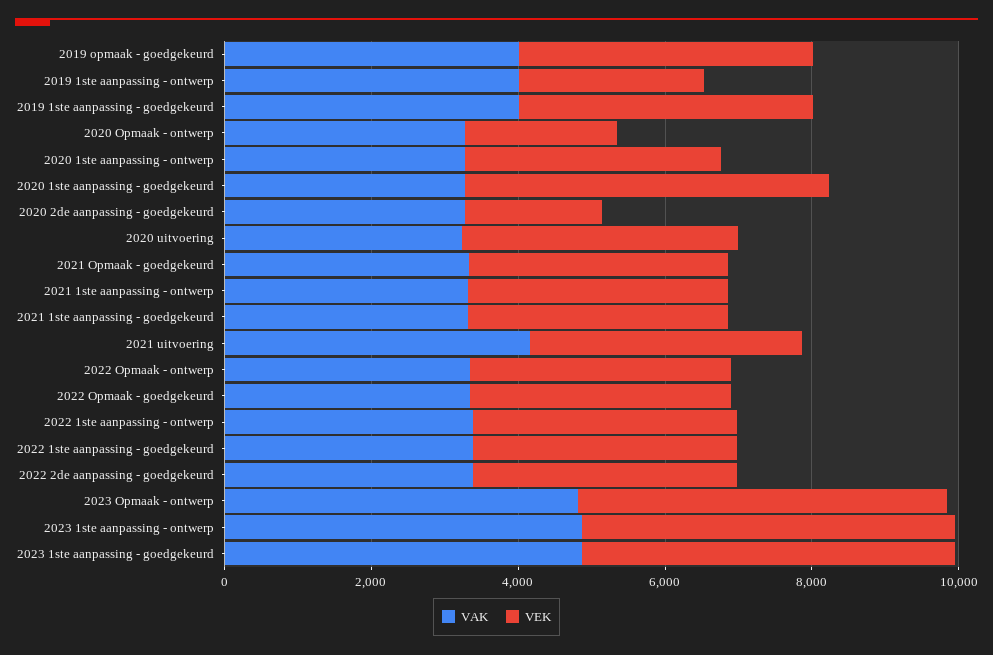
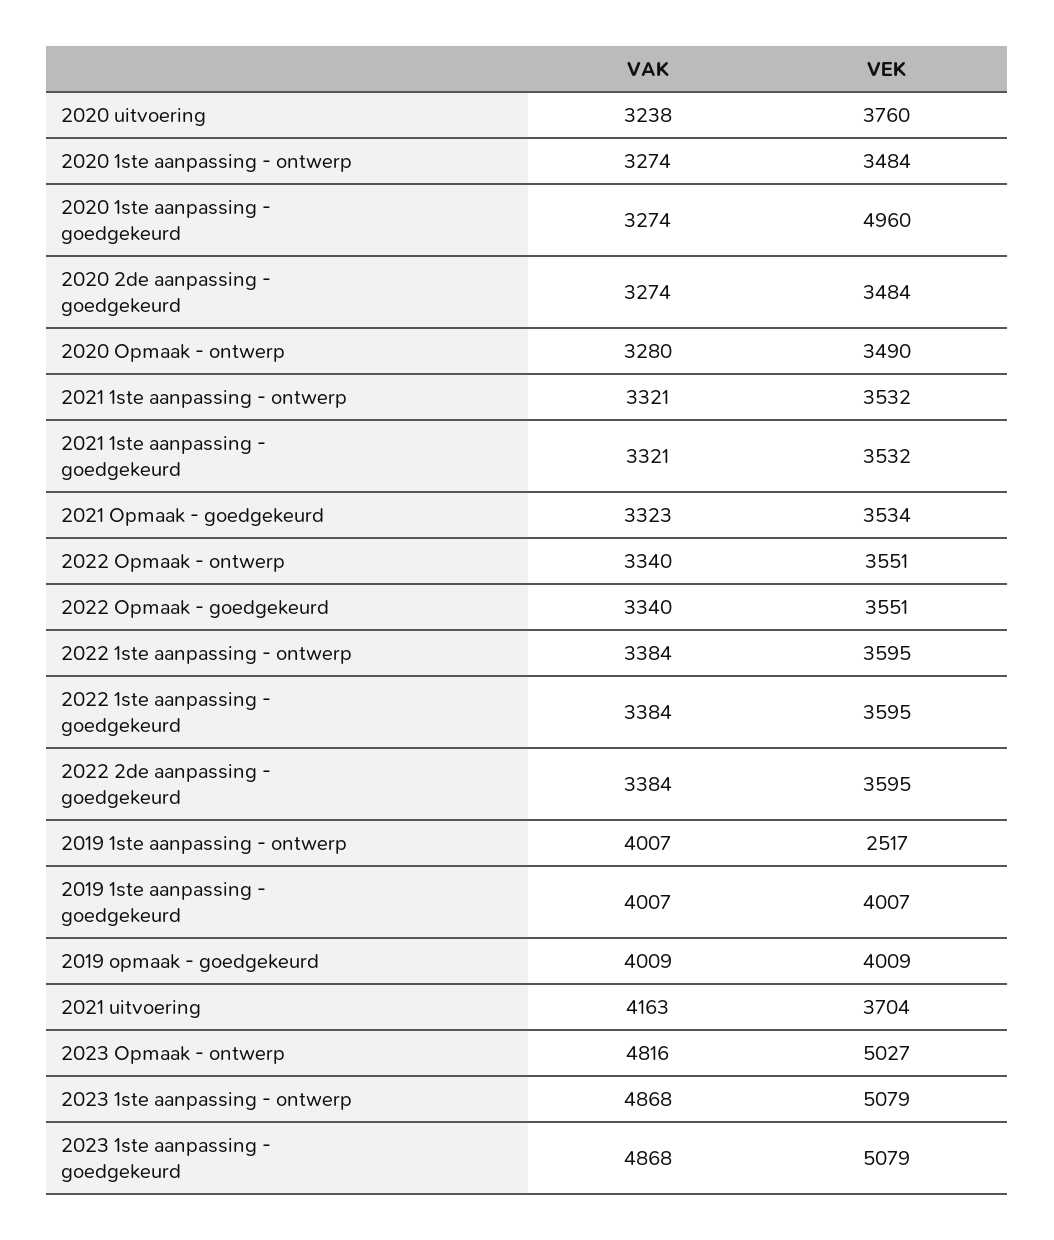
VEK, 2020 Opmaak - ontwerp: 2000 -> 3490
VEK, 2020 2de aanpassing - goedgekeurd: 2000 -> 3484

